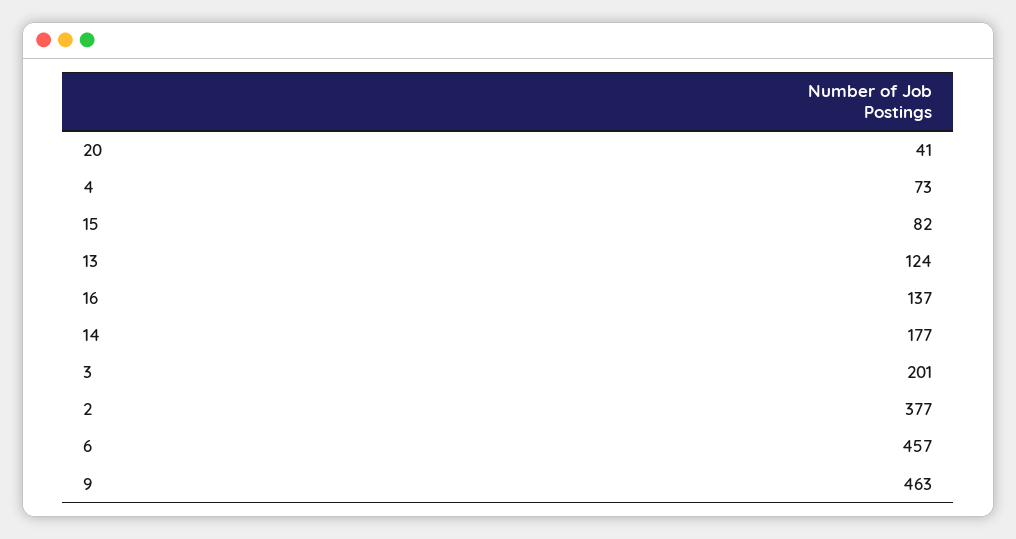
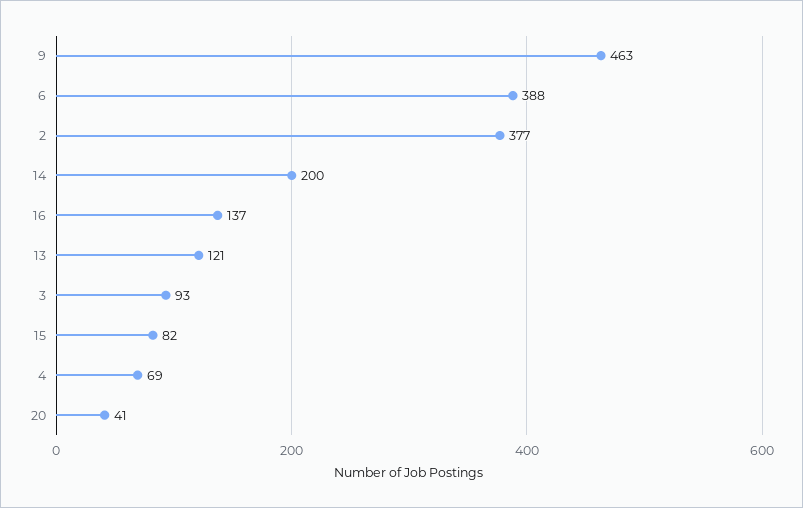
4: 73 -> 69
13: 124 -> 121
14: 177 -> 200
3: 201 -> 93
6: 457 -> 388

